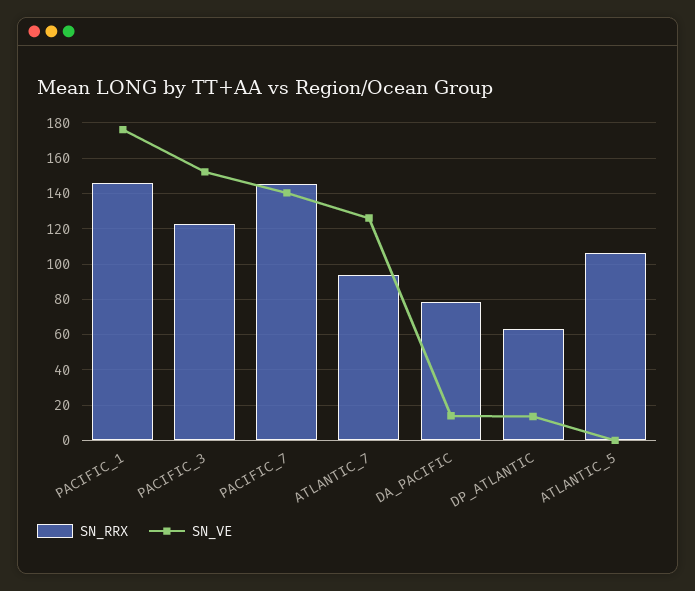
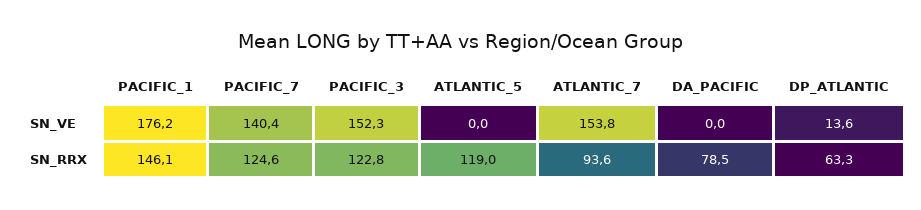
SN_RRX, PACIFIC_7: 145 -> 124.6
SN_VE, ATLANTIC_7: 125 -> 153.8
SN_VE, DA_PACIFIC: 15 -> 0
SN_RRX, ATLANTIC_5: 105 -> 119

